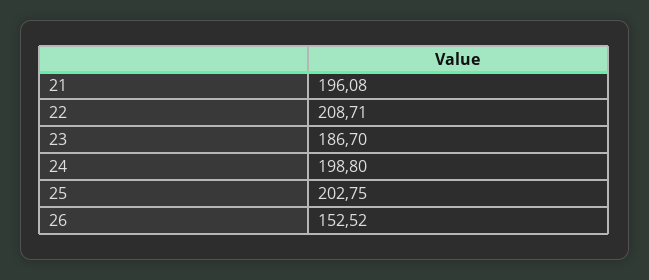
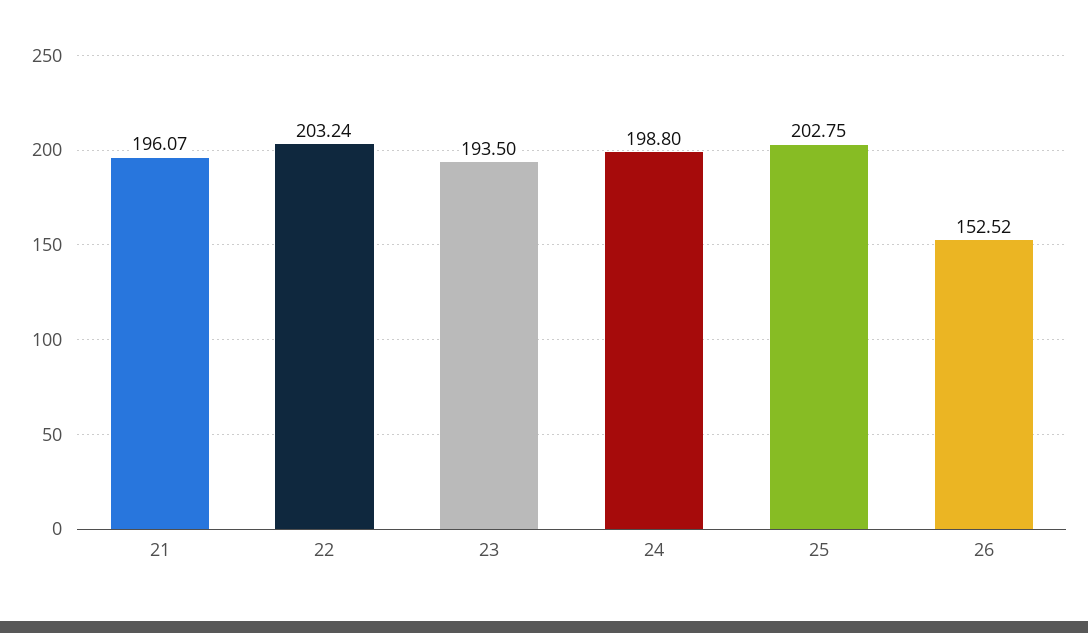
21: 196.08 -> 196.07
22: 208.71 -> 203.24
23: 186.7 -> 193.5

